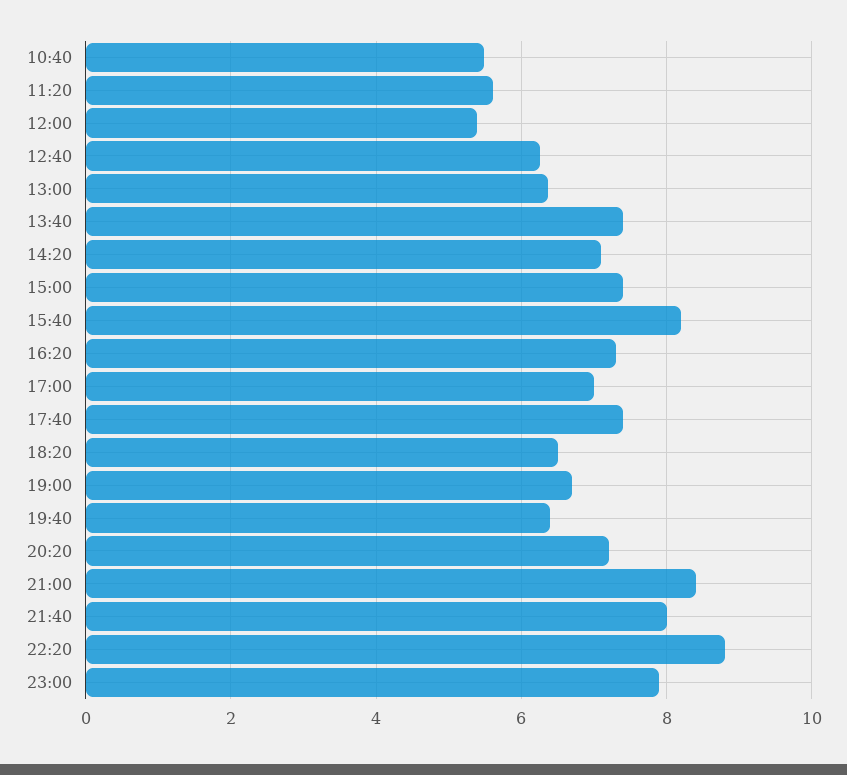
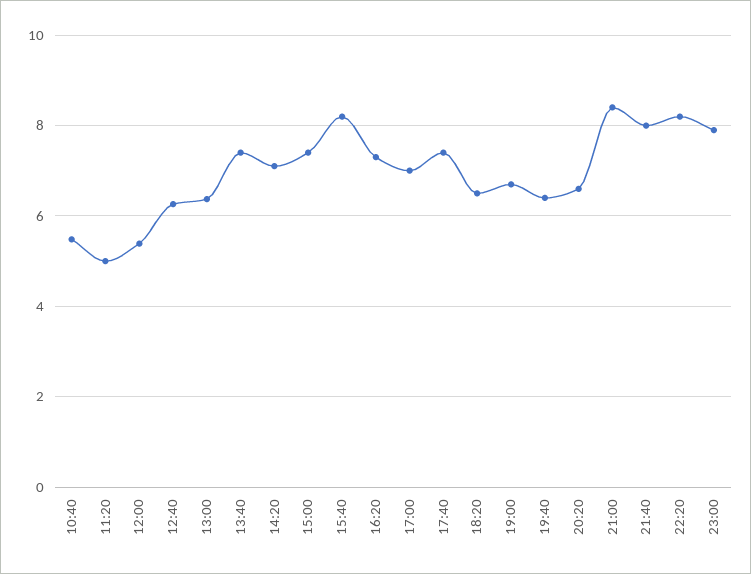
11:20: 5.6 -> 5
20:20: 7.2 -> 6.6
22:20: 8.8 -> 8.2

